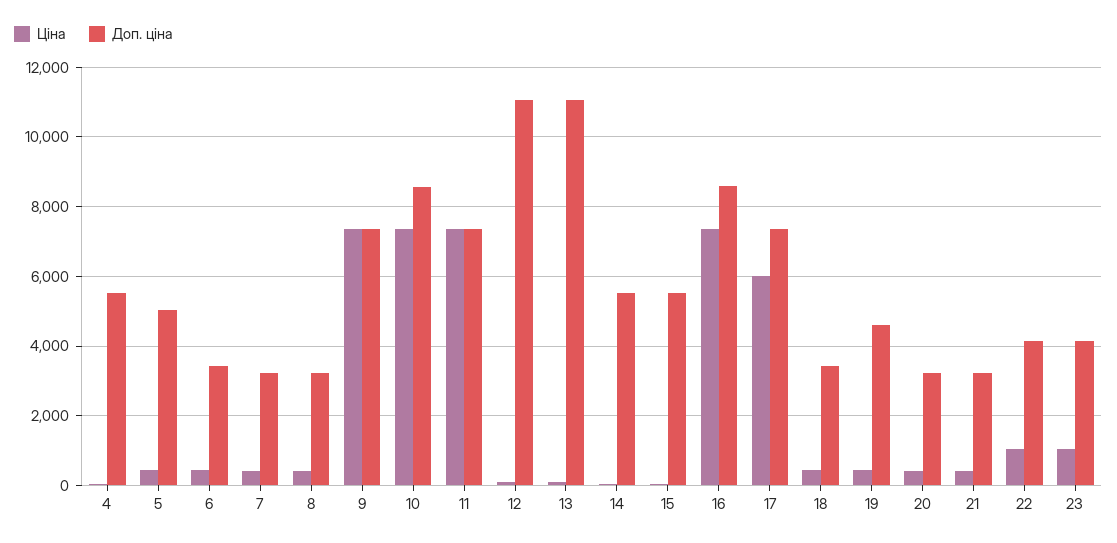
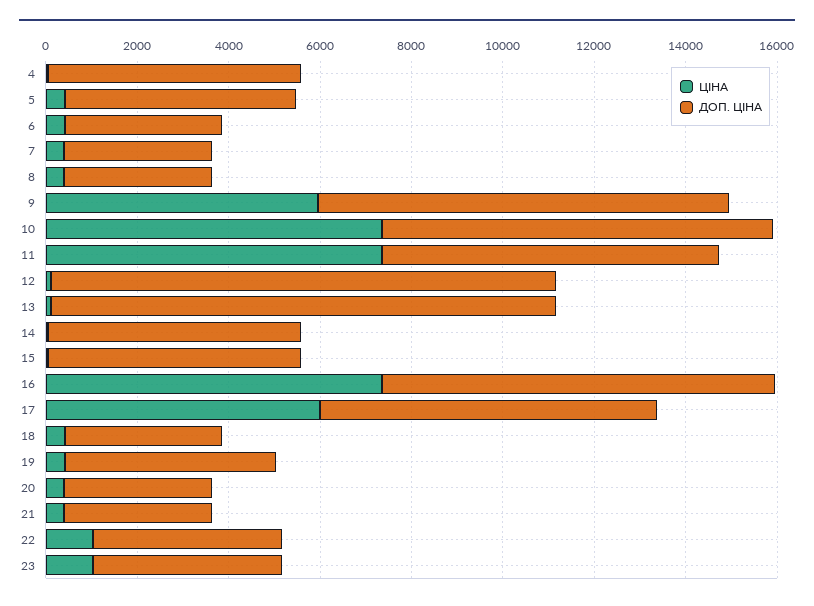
Ціна, 9: 7400 -> 6000
Доп. ціна, 9: 7400 -> 9000

